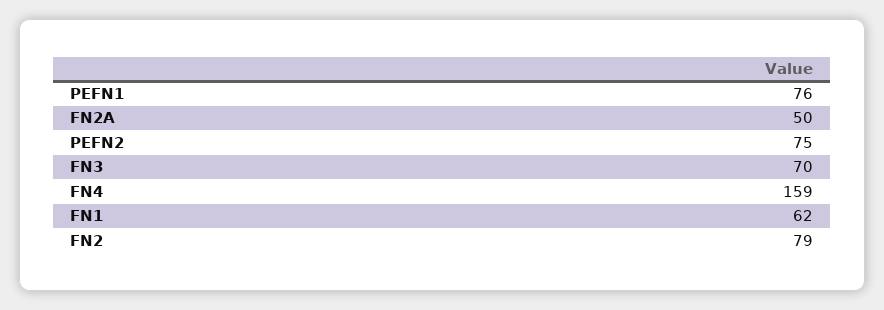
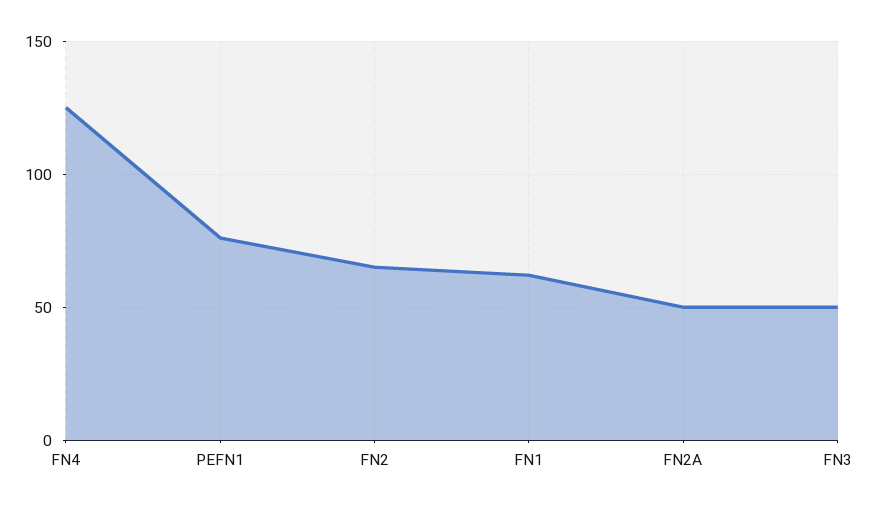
PEFN2: 75 -> none
FN3: 70 -> 50
FN4: 159 -> 125
FN2: 79 -> 65

